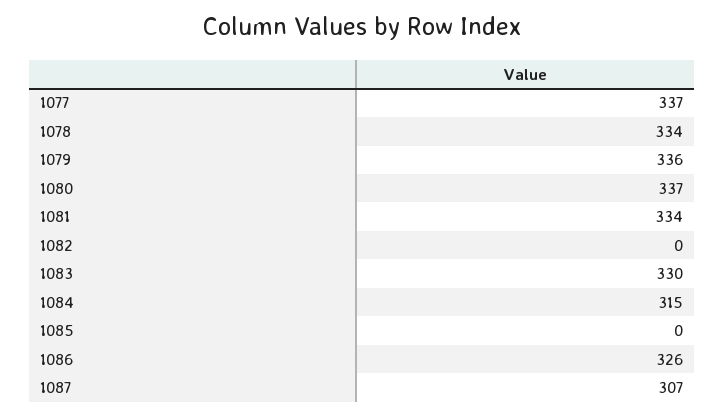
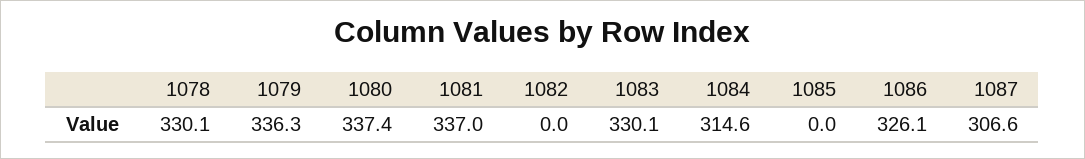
1077: 337 -> none
1078: 334 -> 330.1
1081: 334 -> 337

